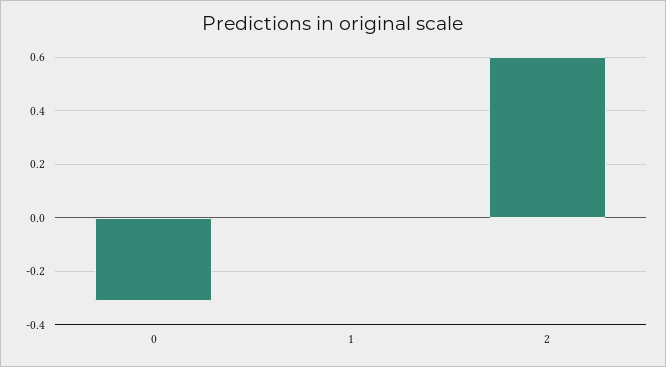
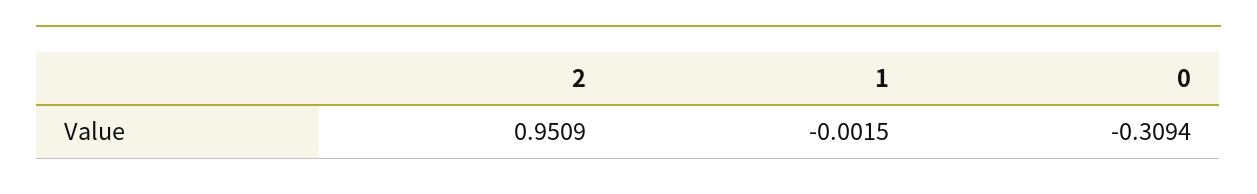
2: 0.6 -> 0.9509

